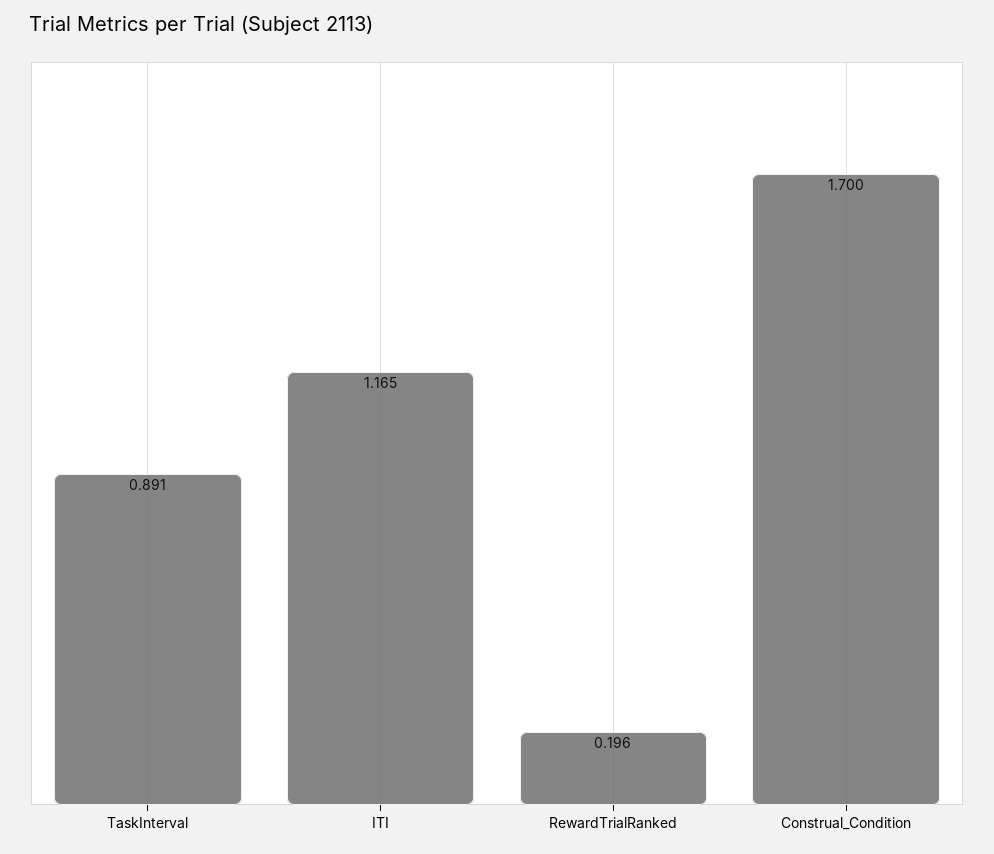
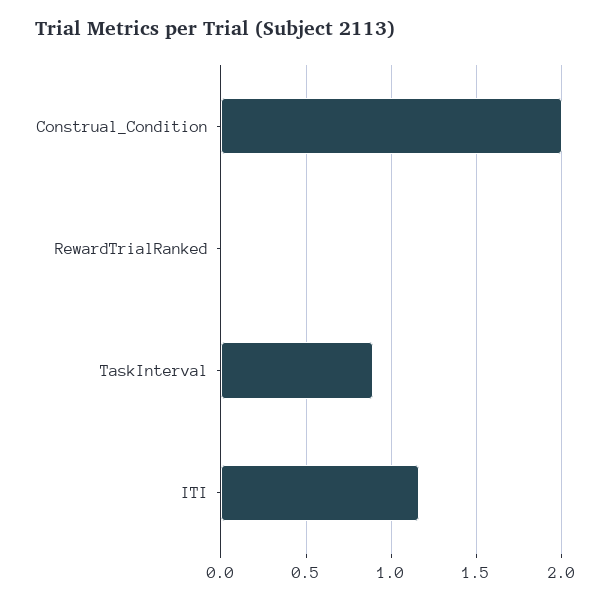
RewardTrialRanked: 0.196 -> 0
Construal_Condition: 1.7 -> 2

